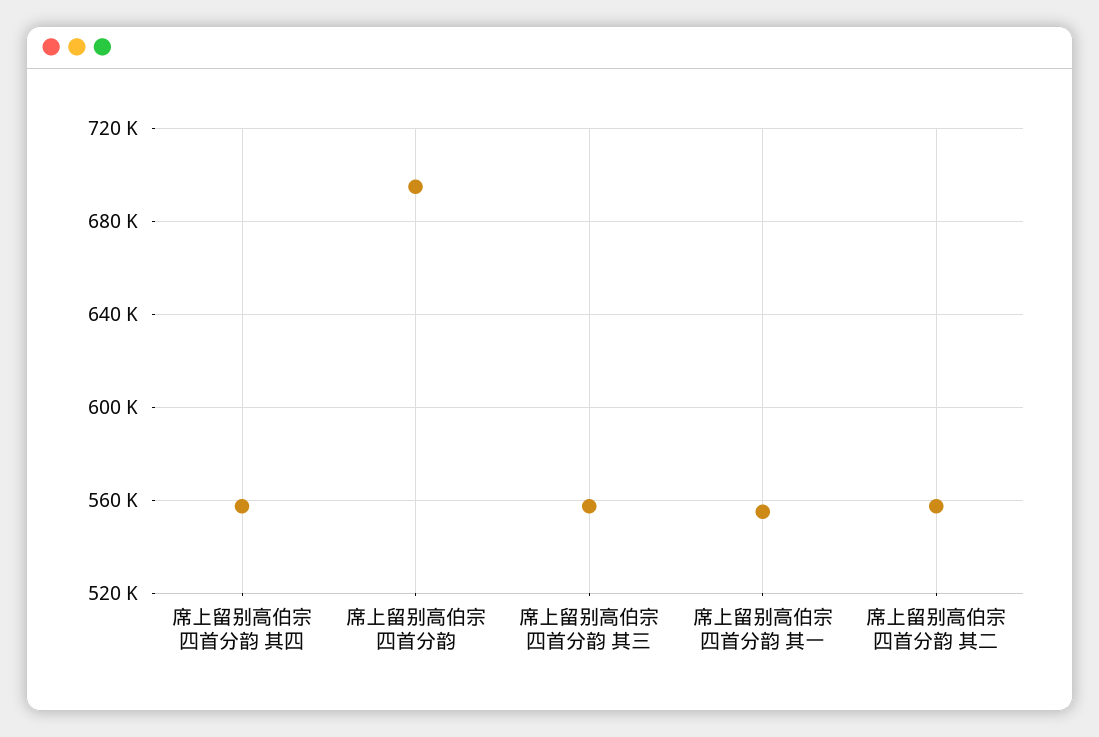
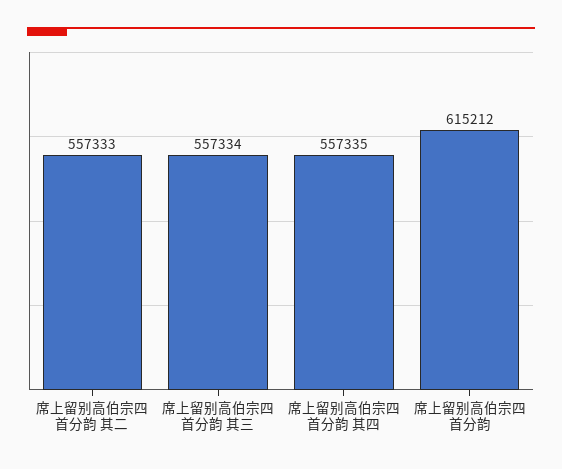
席上留别高伯宗四首分韵: 695000 -> 615212
席上留别高伯宗四首分韵 其一: 555000 -> none

